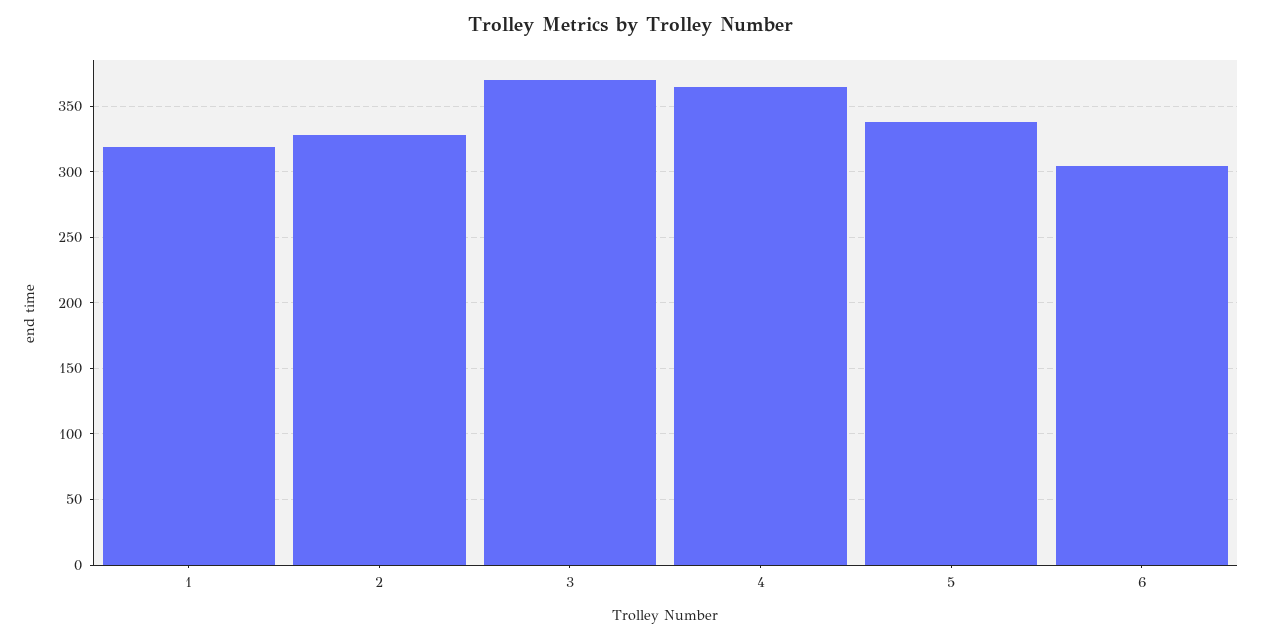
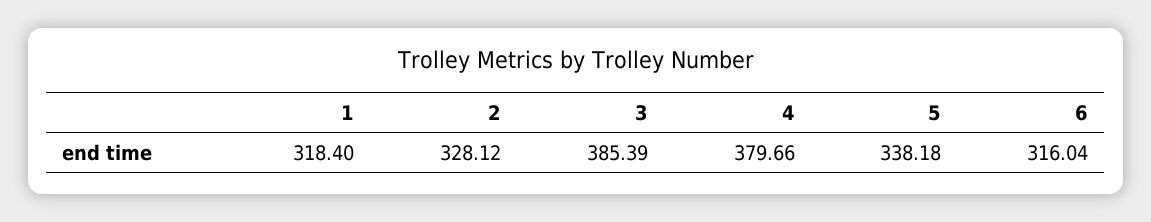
3: 370 -> 385.39
4: 365 -> 379.66
6: 305 -> 316.04

